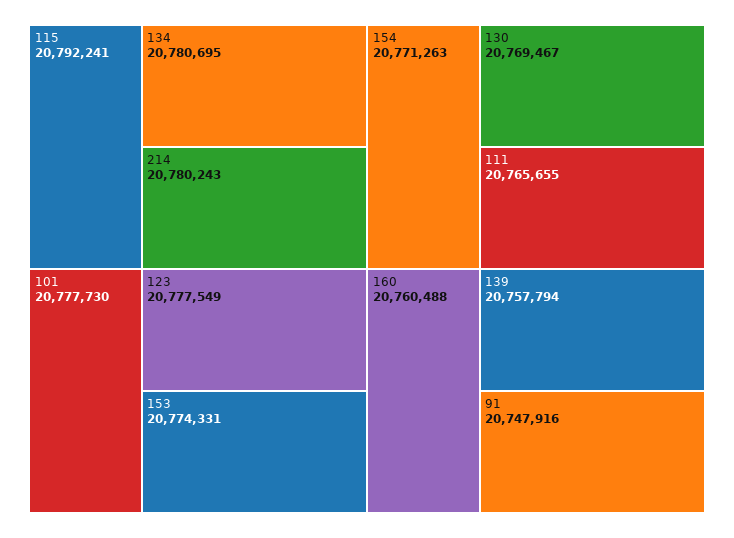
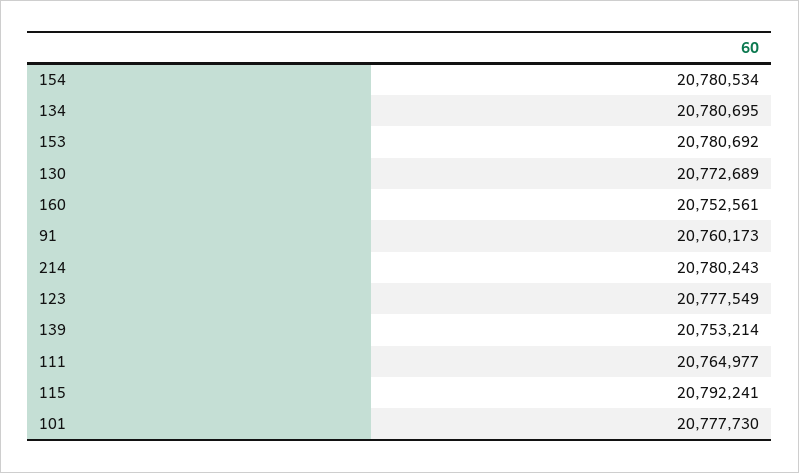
153: 20774331 -> 20780692
154: 20771263 -> 20780534
130: 20769467 -> 20772689
111: 20765655 -> 20764977
160: 20760488 -> 20752561
139: 20757794 -> 20753214
91: 20747916 -> 20760173

